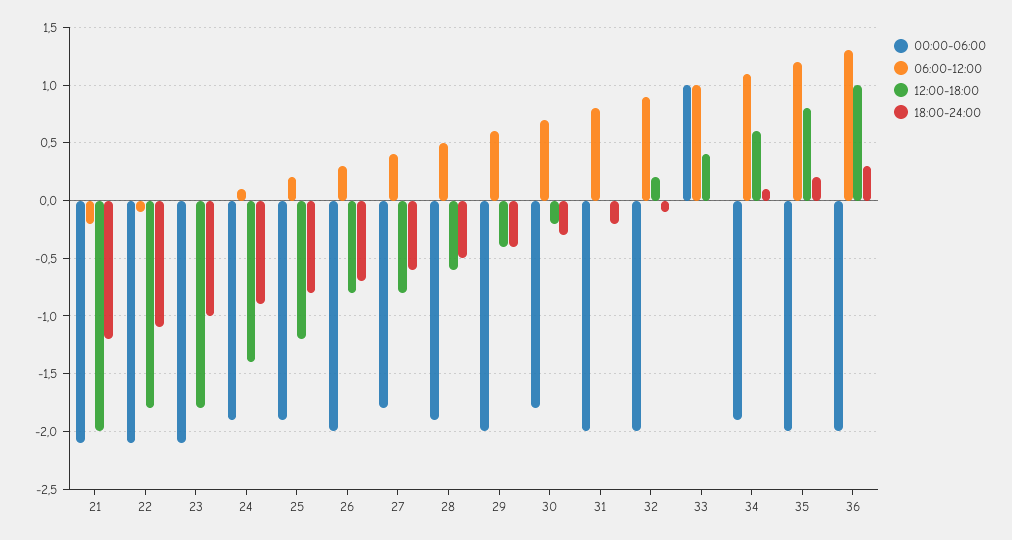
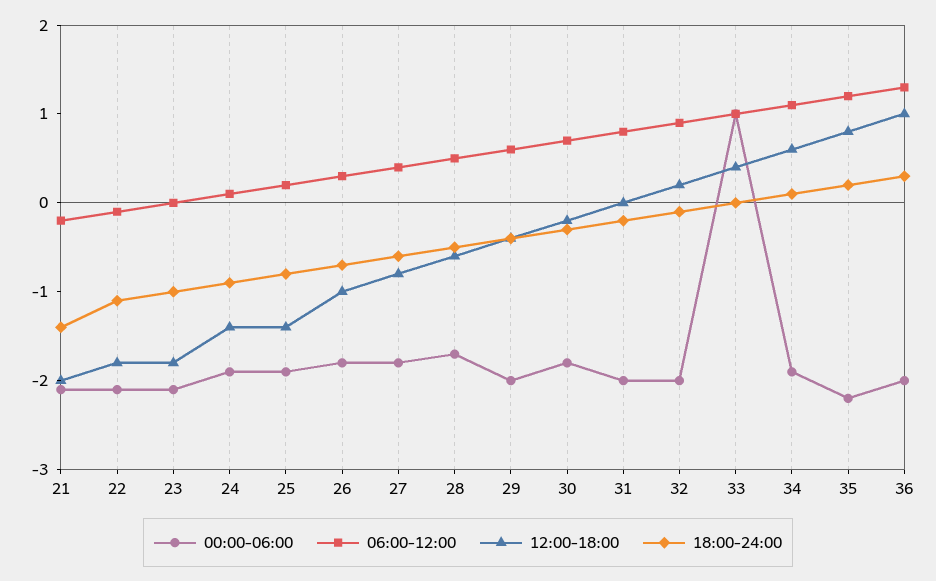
18:00-24:00, 21: -1.2 -> -1.4
12:00-18:00, 25: -1.2 -> -1.4
00:00-06:00, 26: -2 -> -1.8
12:00-18:00, 26: -0.8 -> -1
00:00-06:00, 28: -1.9 -> -1.7
00:00-06:00, 35: -2 -> -2.2

